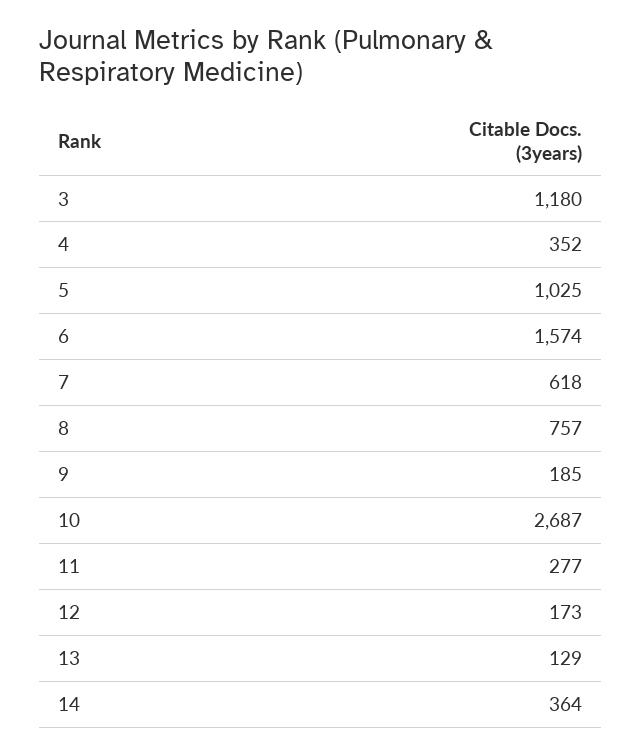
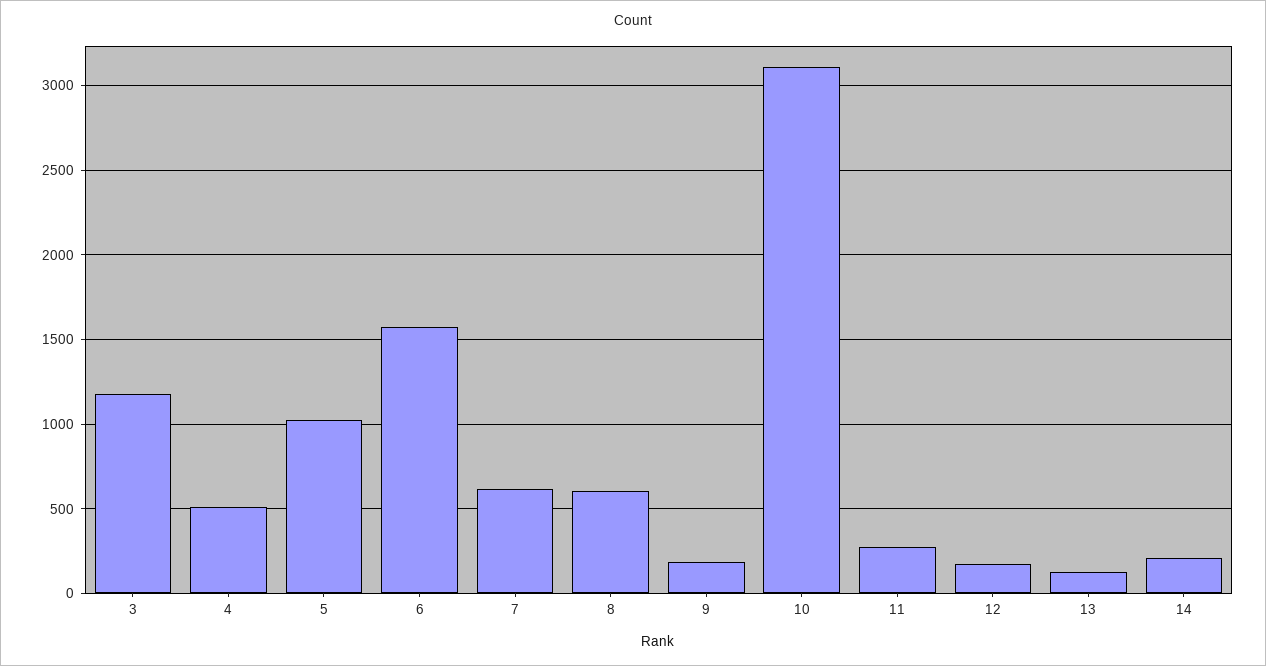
4: 352 -> 500
8: 757 -> 600
10: 2687 -> 3100
14: 364 -> 200

